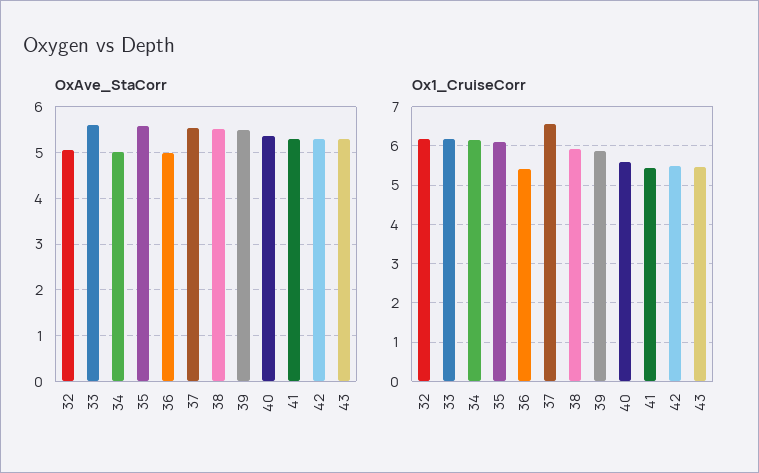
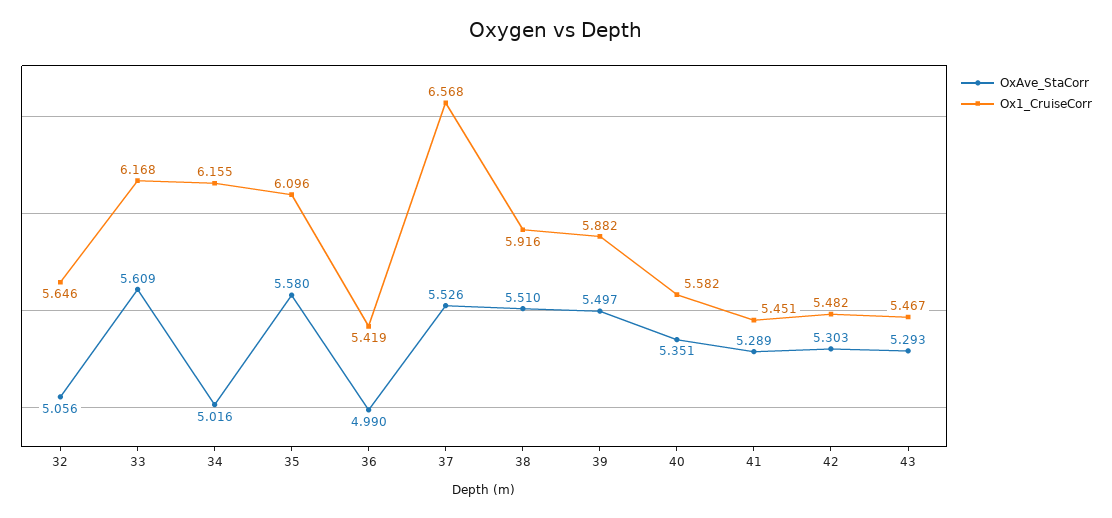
Ox1_CruiseCorr, 32: 6.2 -> 5.646

